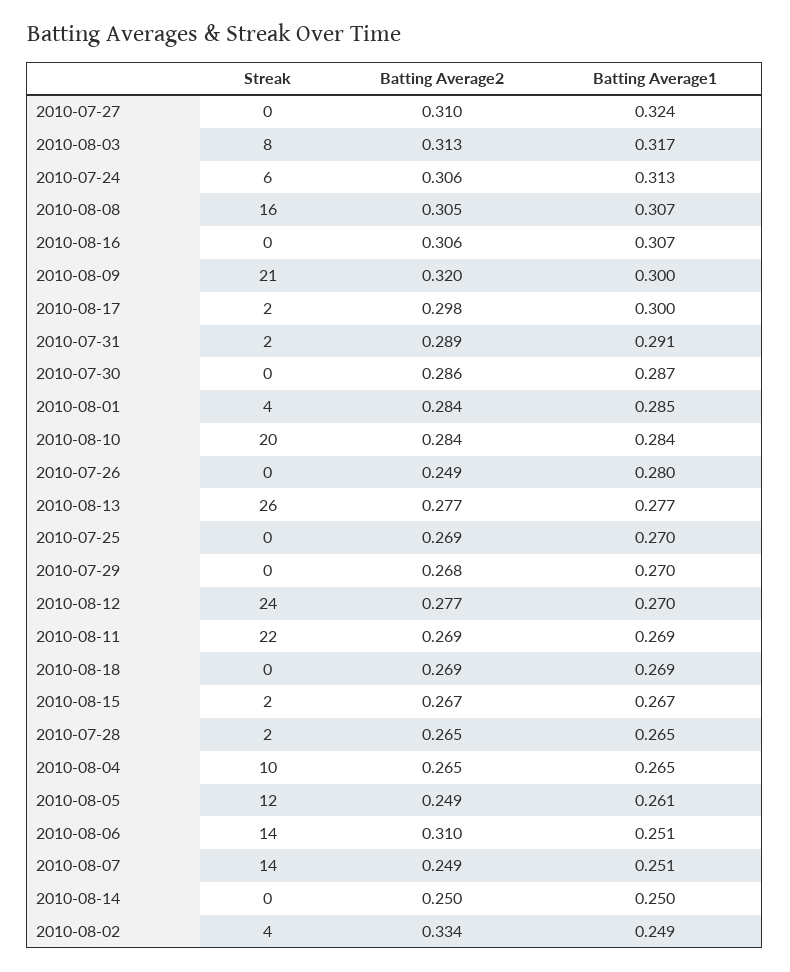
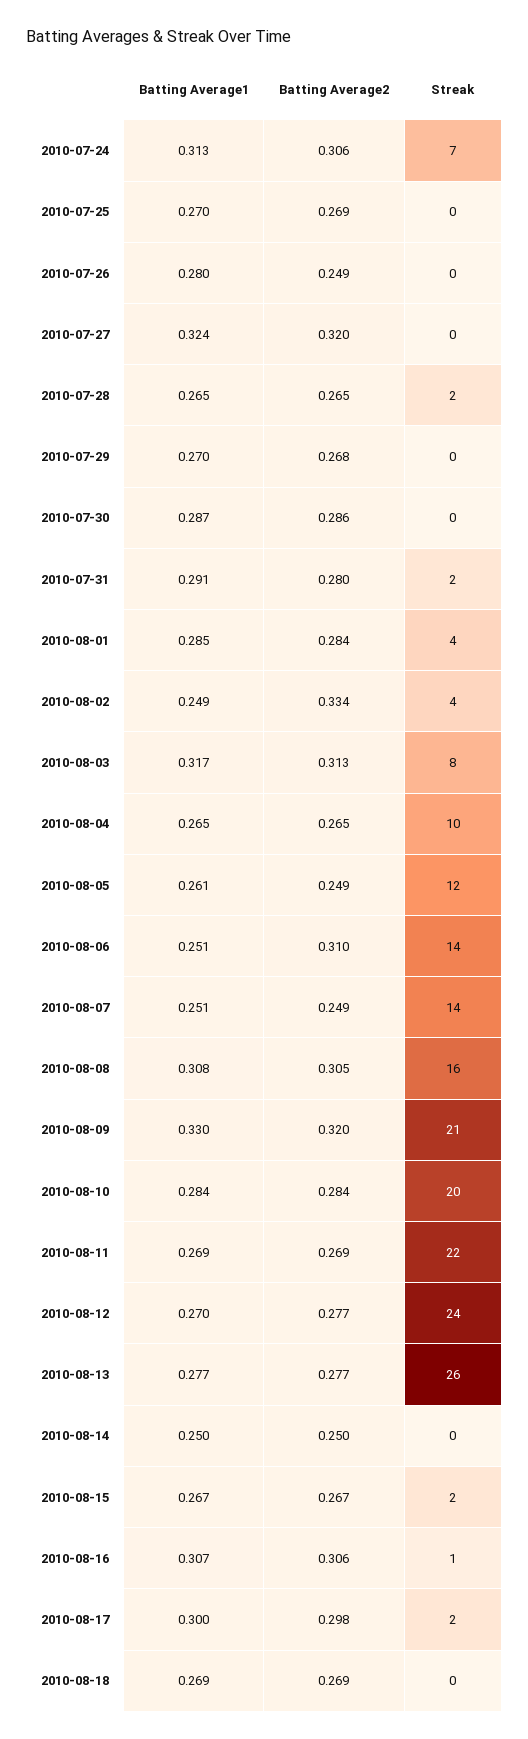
Batting Average2, 2010-07-27: 0.31 -> 0.32
Streak, 2010-07-24: 6 -> 7
Batting Average1, 2010-08-08: 0.307 -> 0.308
Streak, 2010-08-16: 0 -> 1
Batting Average1, 2010-08-09: 0.3 -> 0.33
Batting Average2, 2010-07-31: 0.289 -> 0.28

